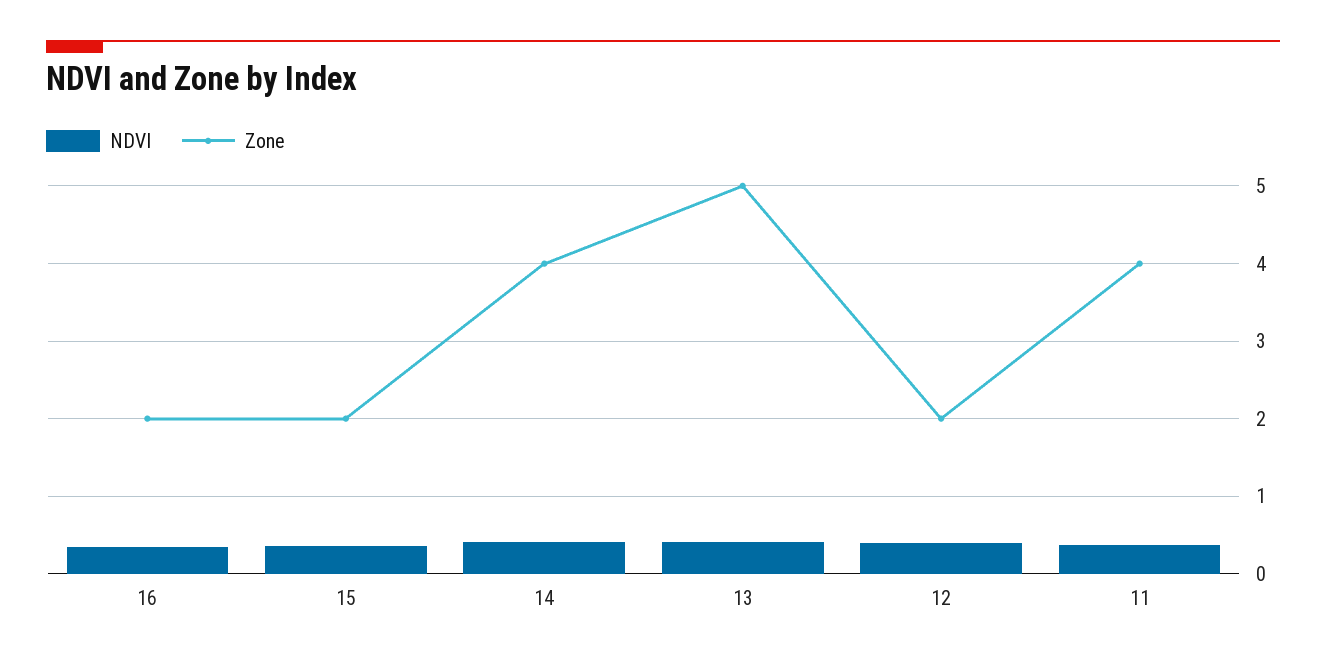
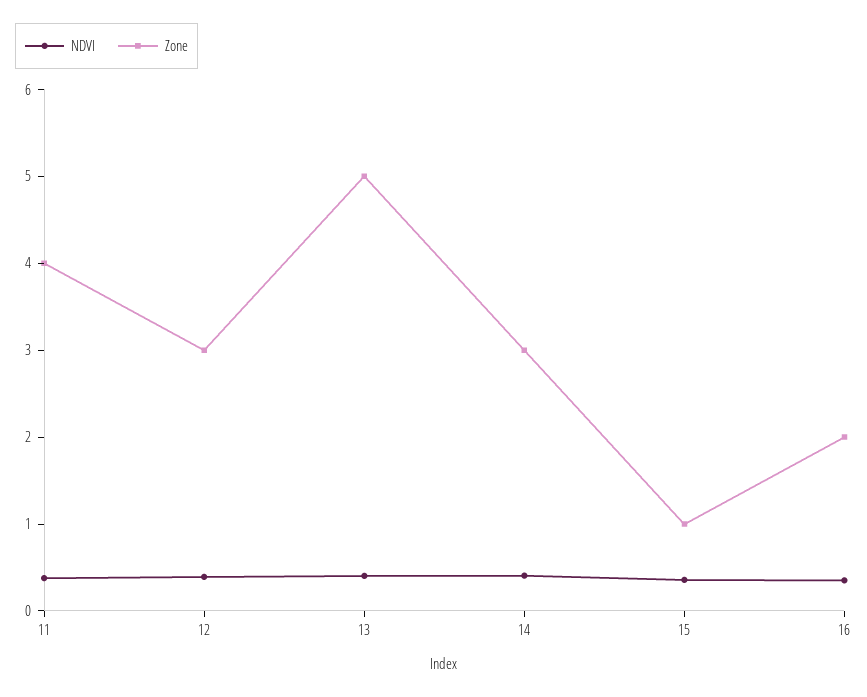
Zone, 15: 2 -> 1
Zone, 14: 4 -> 3
Zone, 12: 2 -> 3

